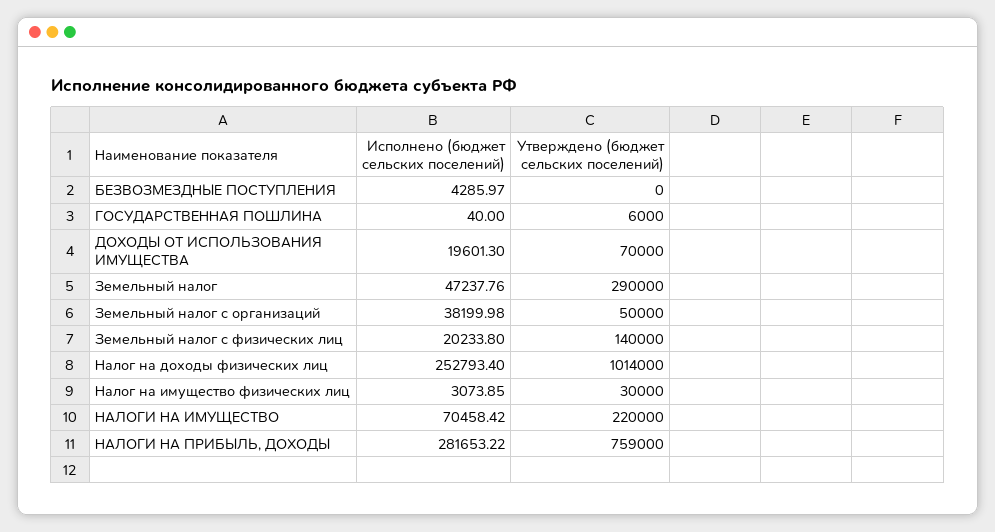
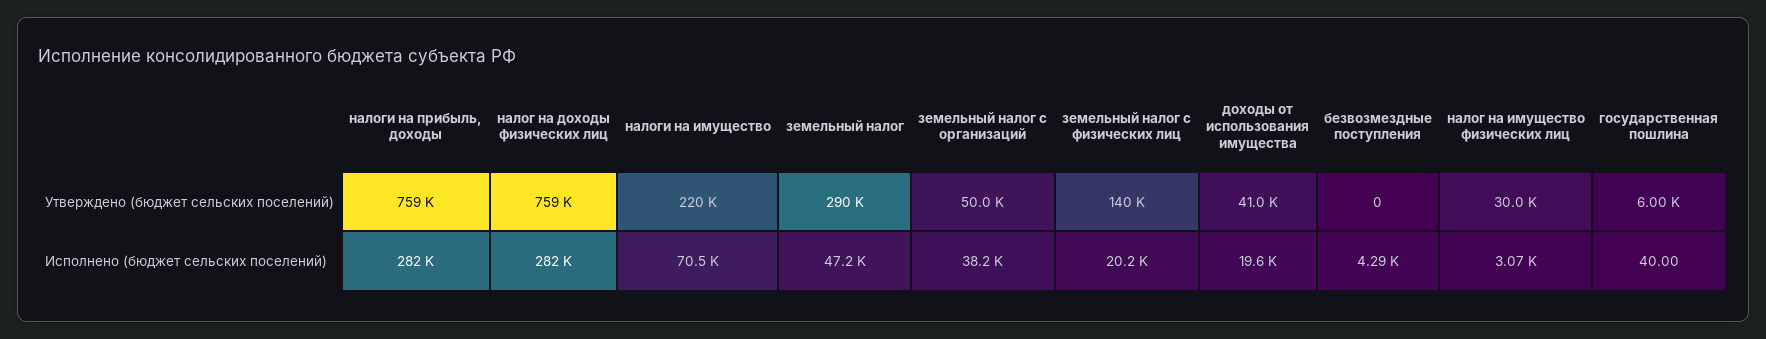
Утверждено (бюджет сельских поселений), ДОХОДЫ ОТ ИСПОЛЬЗОВАНИЯ ИМУЩЕСТВА: 70000 -> 41000
Исполнено (бюджет сельских поселений), Налог на доходы физических лиц: 252793.4 -> 282000
Утверждено (бюджет сельских поселений), Налог на доходы физических лиц: 1014000 -> 759000

